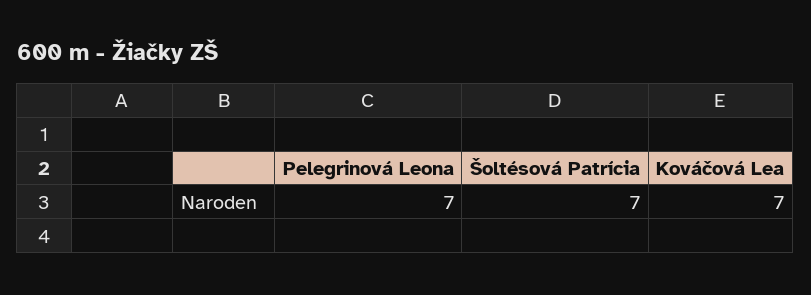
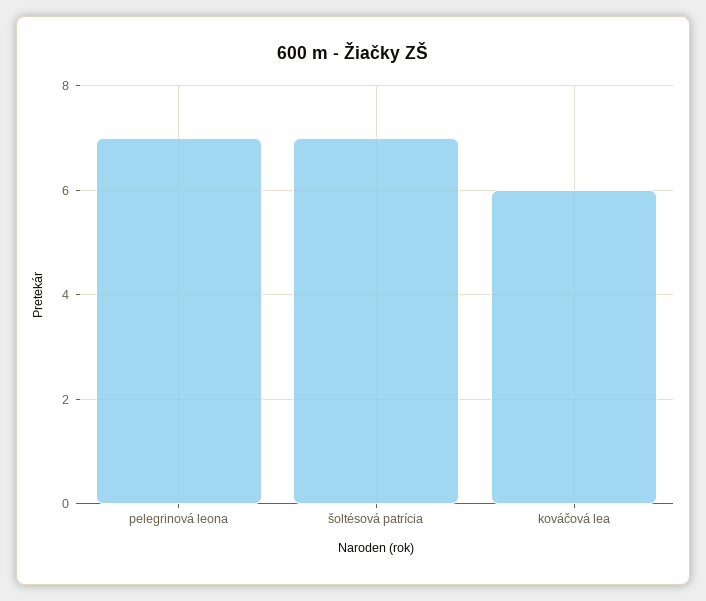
Kováčová Lea: 7 -> 6

